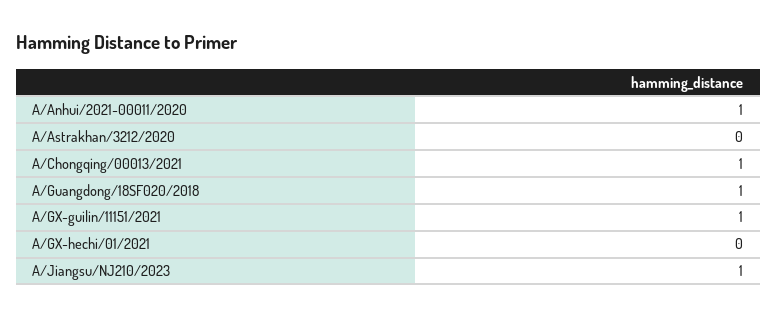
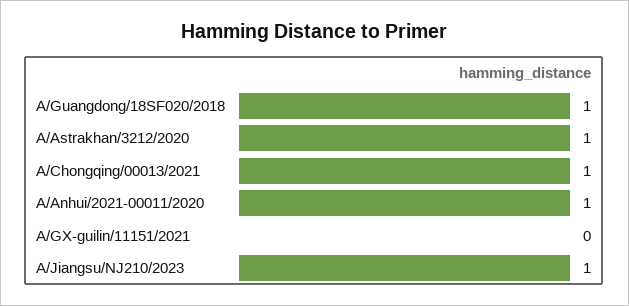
A/Astrakhan/3212/2020: 0 -> 1
A/GX-guilin/11151/2021: 1 -> 0
A/GX-hechi/01/2021: 0 -> none

